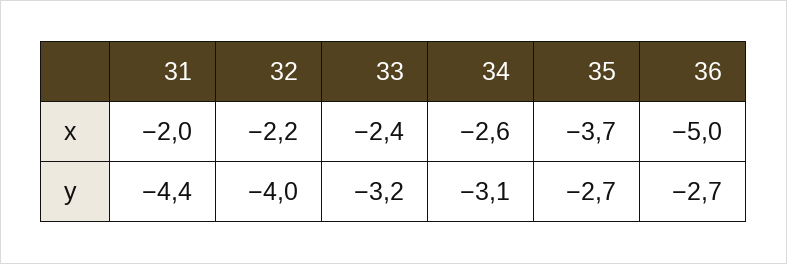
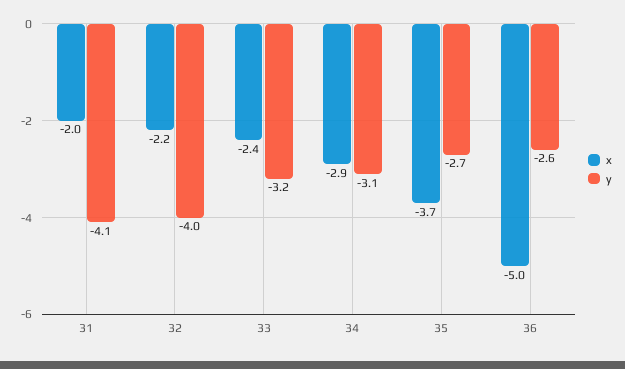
x, 34: -2.6 -> -2.9
y, 31: -4.4 -> -4.1
y, 36: -2.7 -> -2.6

